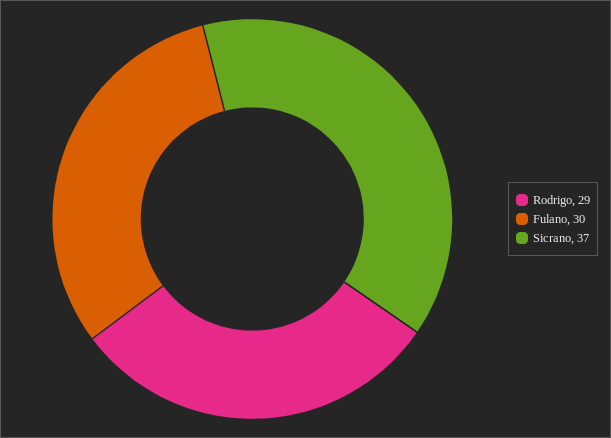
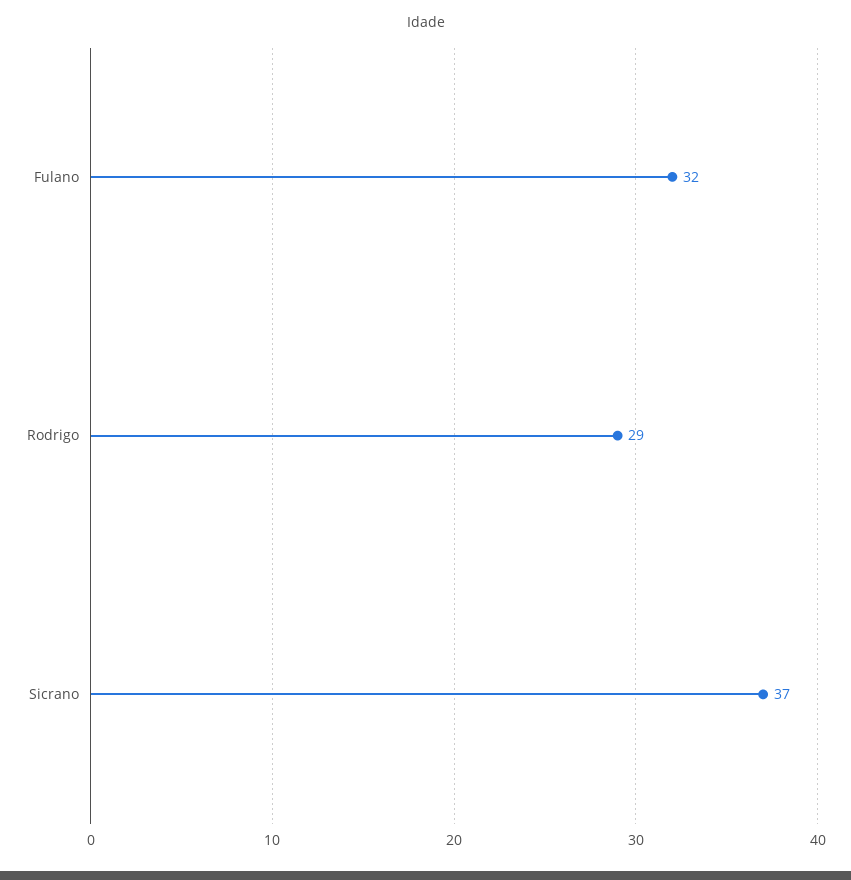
Fulano: 30 -> 32

